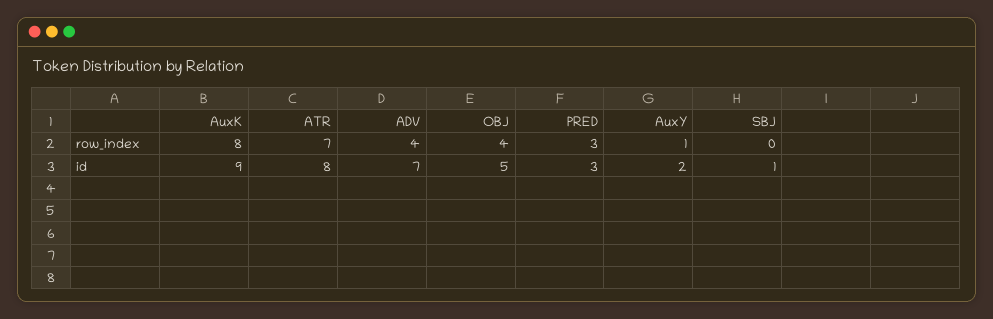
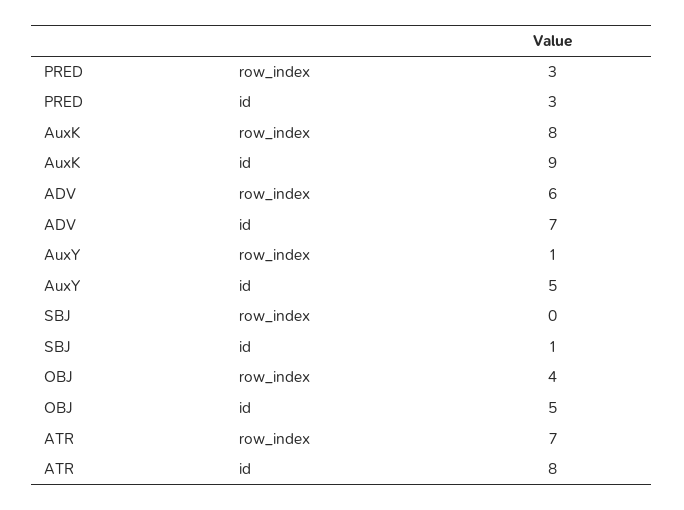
ADV, row_index: 4 -> 6
AuxY, id: 2 -> 5

